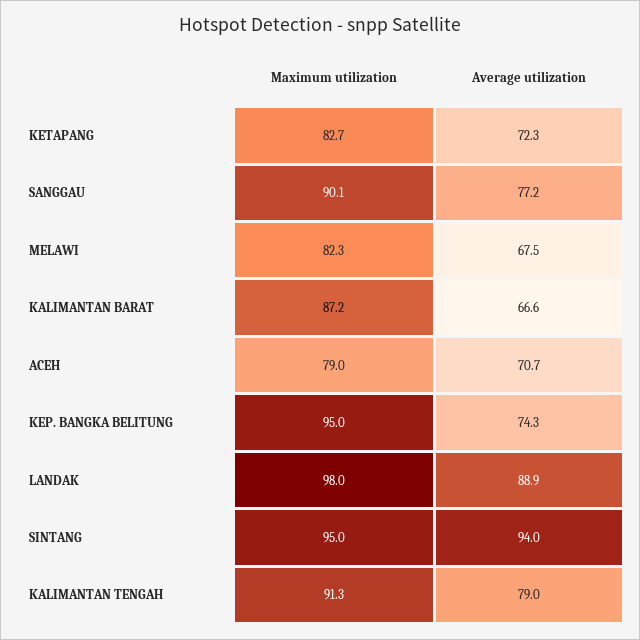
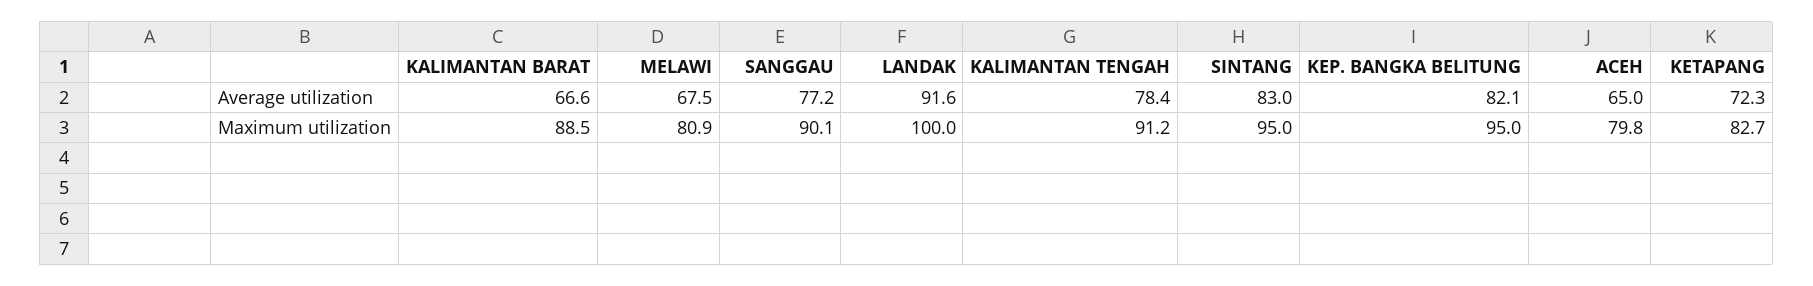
Maximum utilization, MELAWI: 82.3 -> 80.9
Maximum utilization, KALIMANTAN BARAT: 87.2 -> 88.5
Maximum utilization, ACEH: 79 -> 79.8
Average utilization, ACEH: 70.7 -> 65
Average utilization, KEP. BANGKA BELITUNG: 74.3 -> 82.1
Maximum utilization, LANDAK: 98 -> 100
Average utilization, LANDAK: 88.9 -> 91.6
Average utilization, SINTANG: 94 -> 83
Maximum utilization, KALIMANTAN TENGAH: 91.3 -> 91.2
Average utilization, KALIMANTAN TENGAH: 79 -> 78.4

